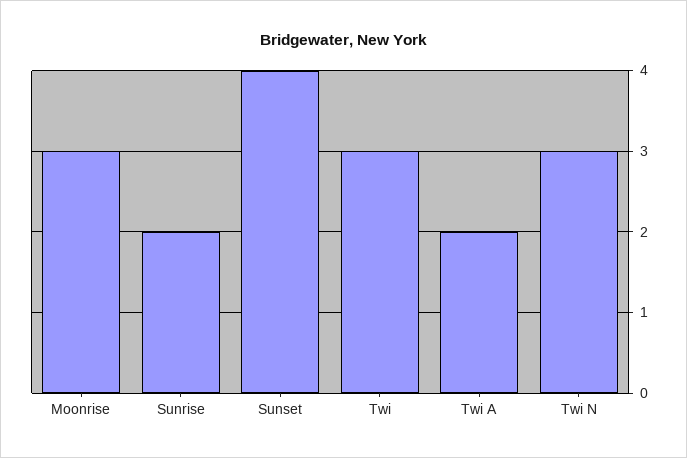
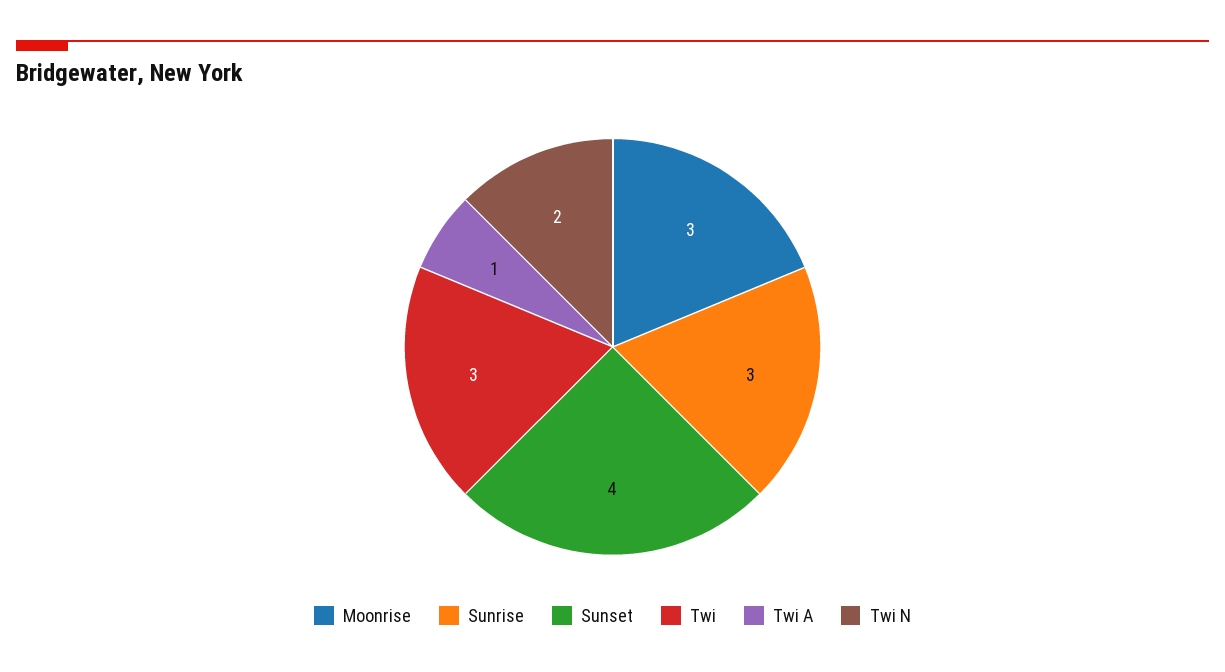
Sunrise: 2 -> 3
Twi A: 2 -> 1
Twi N: 3 -> 2

